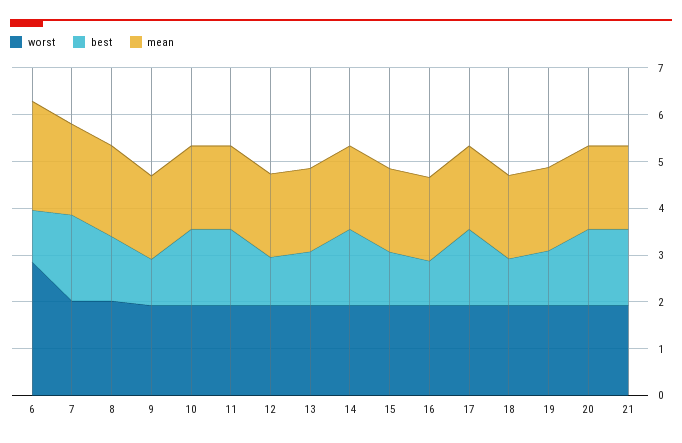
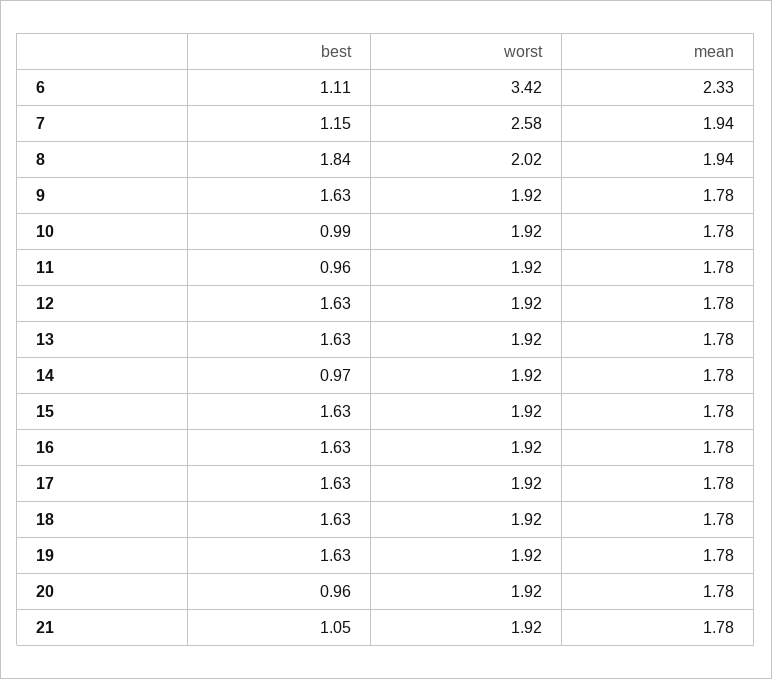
worst, 6: 2.8 -> 3.42
worst, 7: 2 -> 2.58
best, 7: 1.8 -> 1.15
best, 8: 1.4 -> 1.84
best, 9: 1 -> 1.63
best, 10: 1.6 -> 0.99
best, 11: 1.6 -> 0.96
best, 12: 1 -> 1.63
best, 13: 1.2 -> 1.63
best, 14: 1.6 -> 0.97
best, 15: 1.2 -> 1.63
best, 16: 1 -> 1.63
best, 18: 1 -> 1.63
best, 19: 1.2 -> 1.63
best, 20: 1.6 -> 0.96
best, 21: 1.6 -> 1.05

